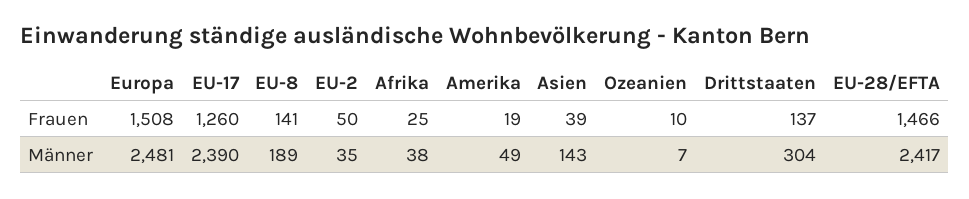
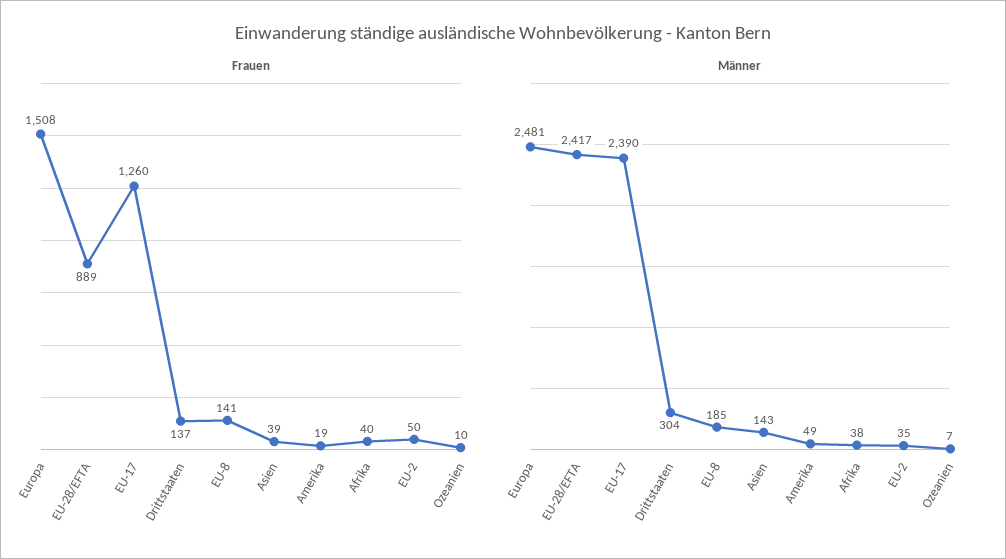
Frauen, Afrika: 25 -> 40
Frauen, EU-28/EFTA: 1466 -> 889
Männer, EU-8: 189 -> 185

